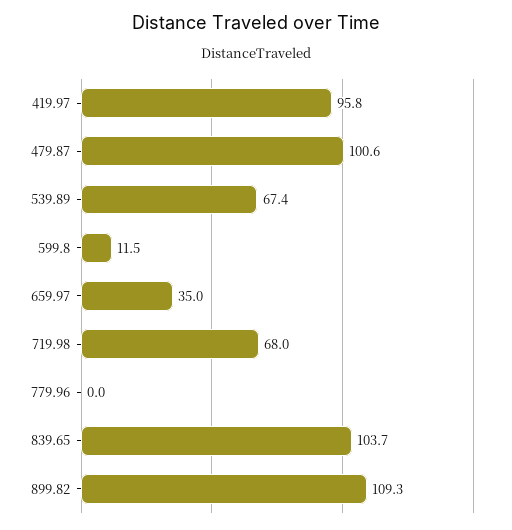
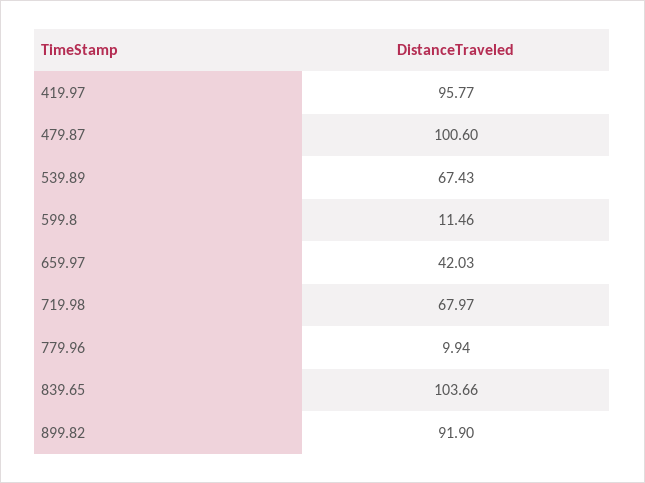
659.97: 35 -> 42.03
779.96: 0 -> 9.94
899.82: 109.3 -> 91.9

